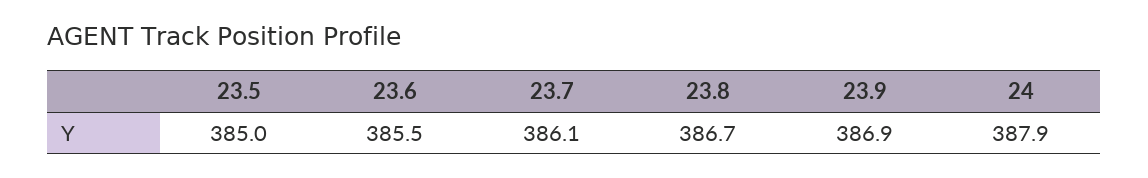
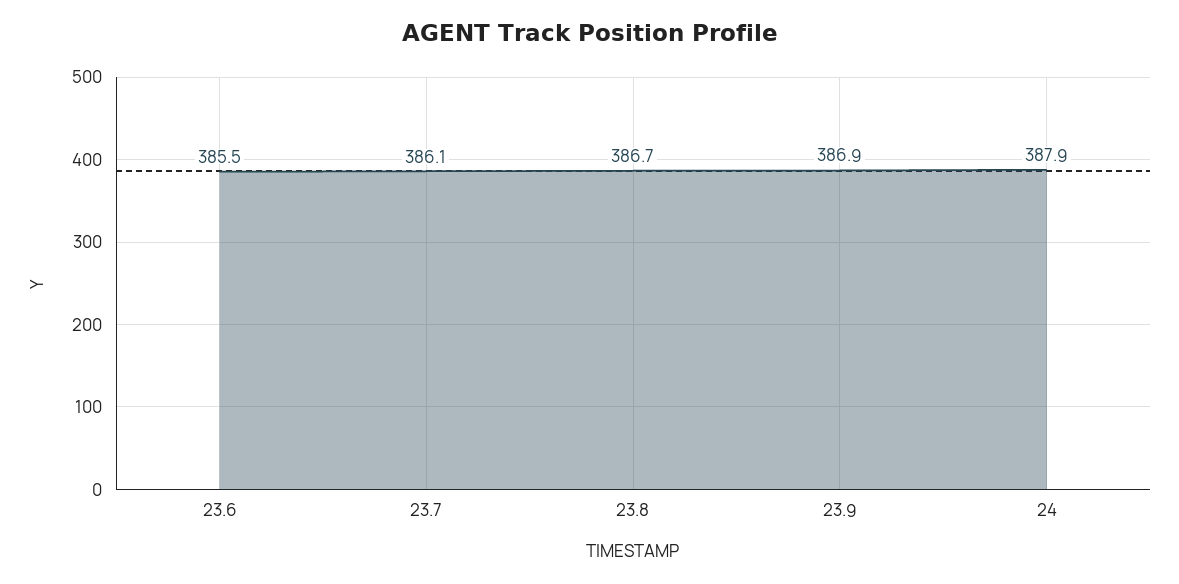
23.5: 385 -> none

